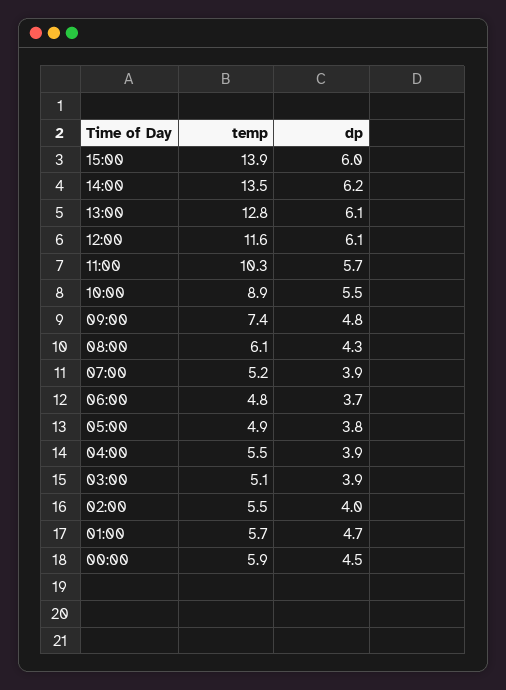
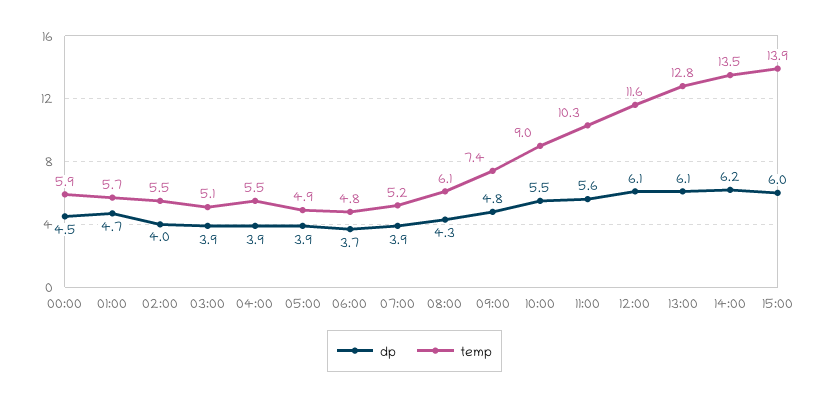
dp, 11:00: 5.7 -> 5.6
temp, 10:00: 8.9 -> 9
dp, 05:00: 3.8 -> 3.9

